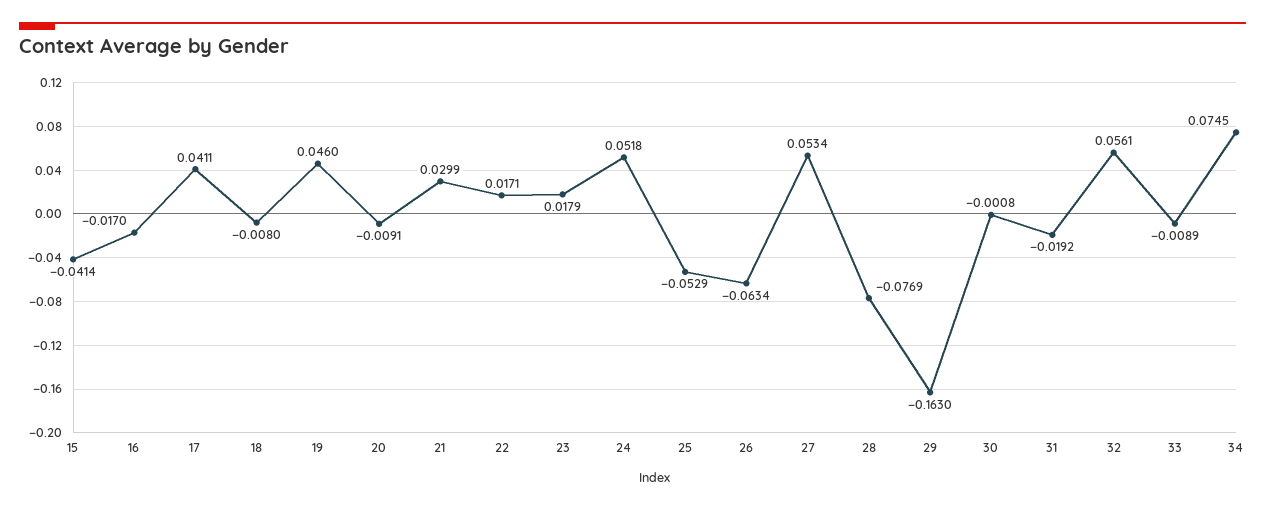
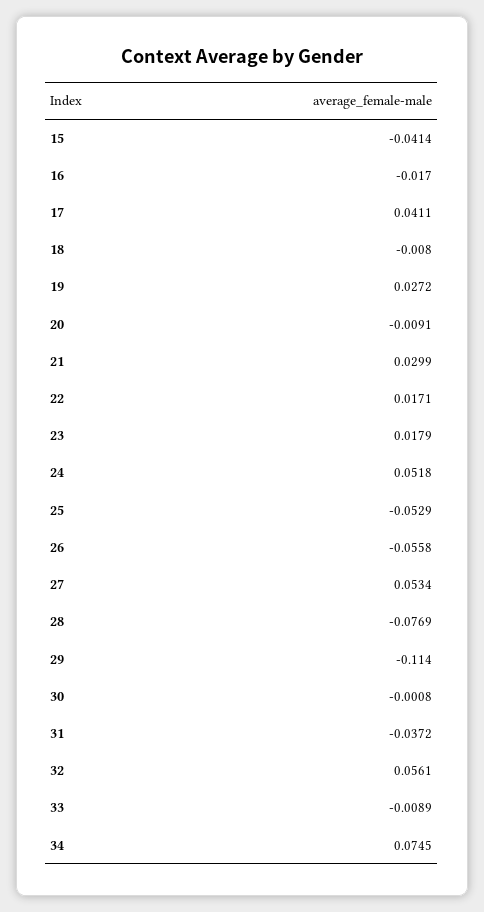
19: 0.046 -> 0.0272
26: -0.0634 -> -0.0558
29: -0.163 -> -0.114
31: -0.0192 -> -0.0372

